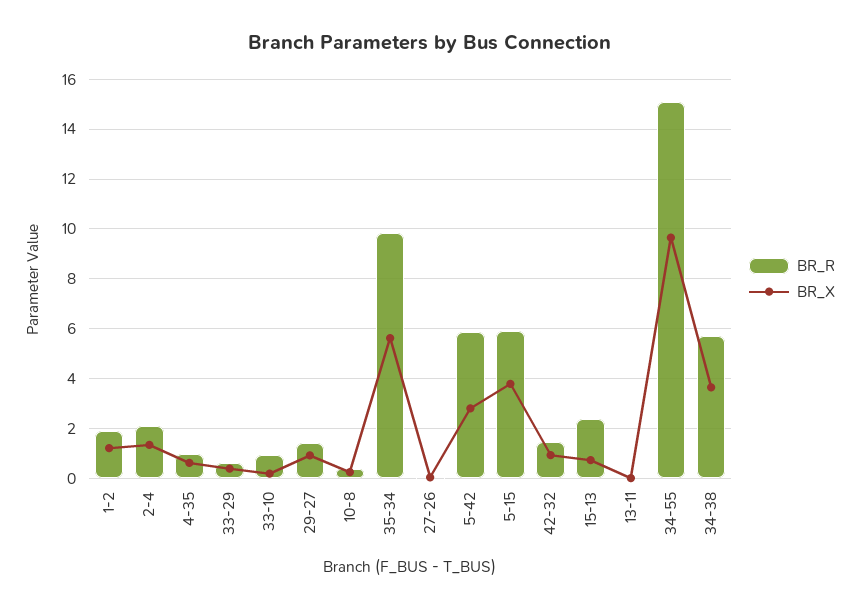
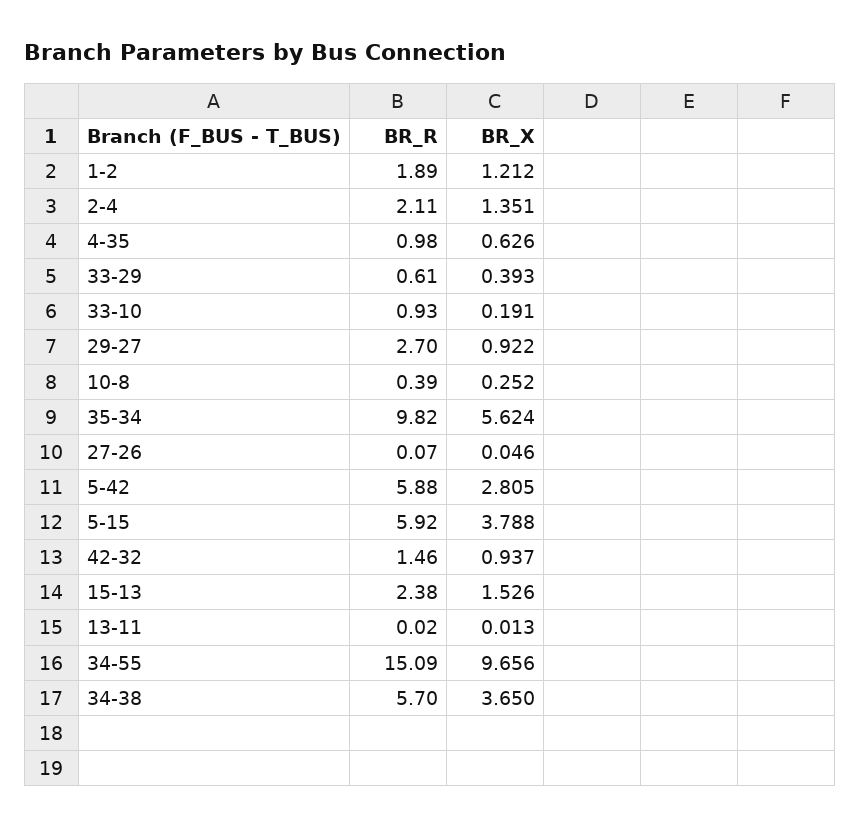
BR_R, 29-27: 1.5 -> 2.7
BR_X, 15-13: 0.75 -> 1.526

